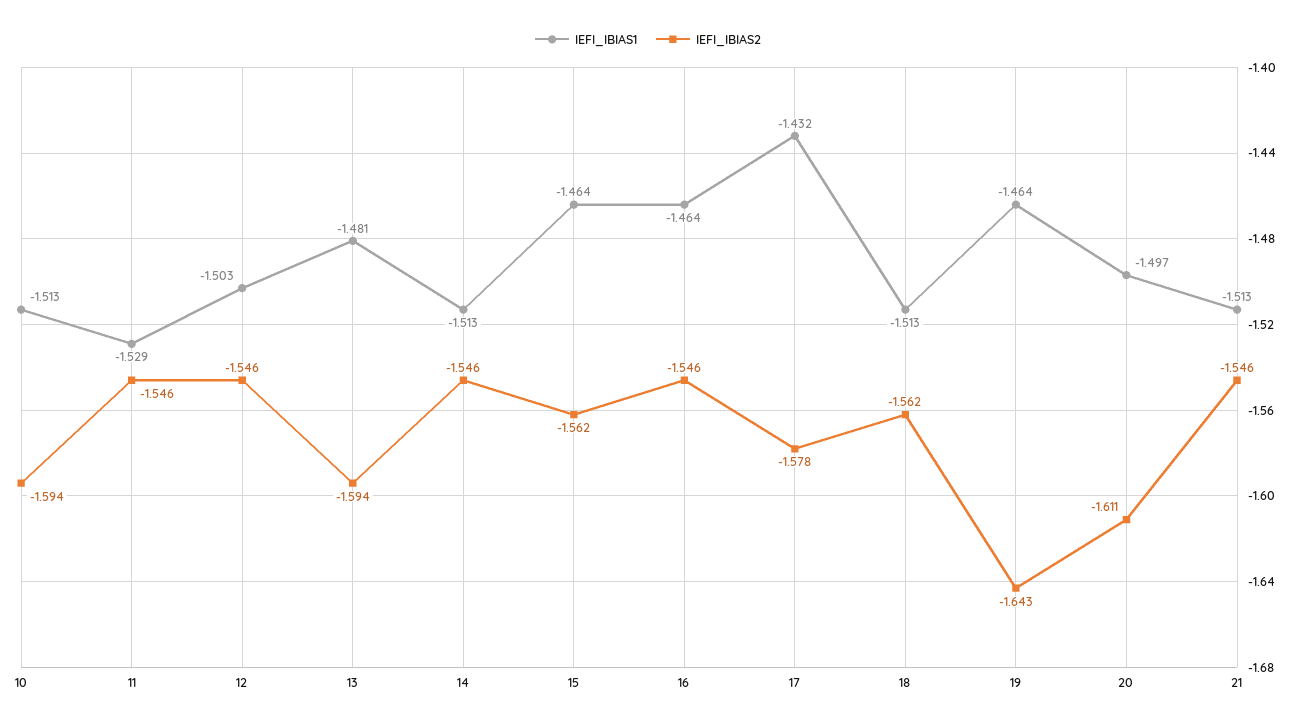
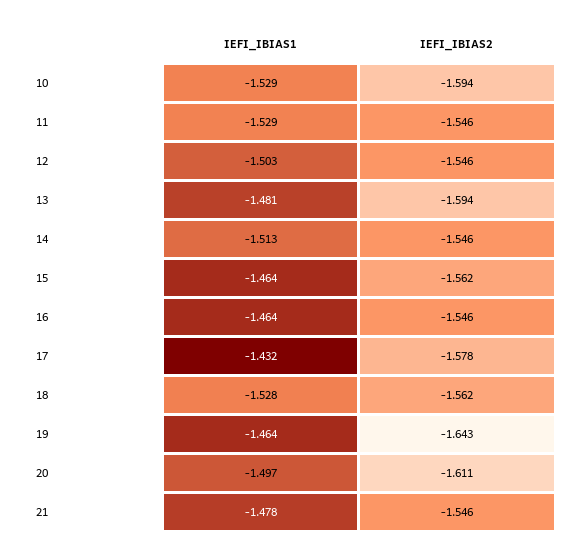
IEFI_IBIAS1, 10: -1.513 -> -1.529
IEFI_IBIAS1, 18: -1.513 -> -1.528
IEFI_IBIAS1, 21: -1.513 -> -1.478

